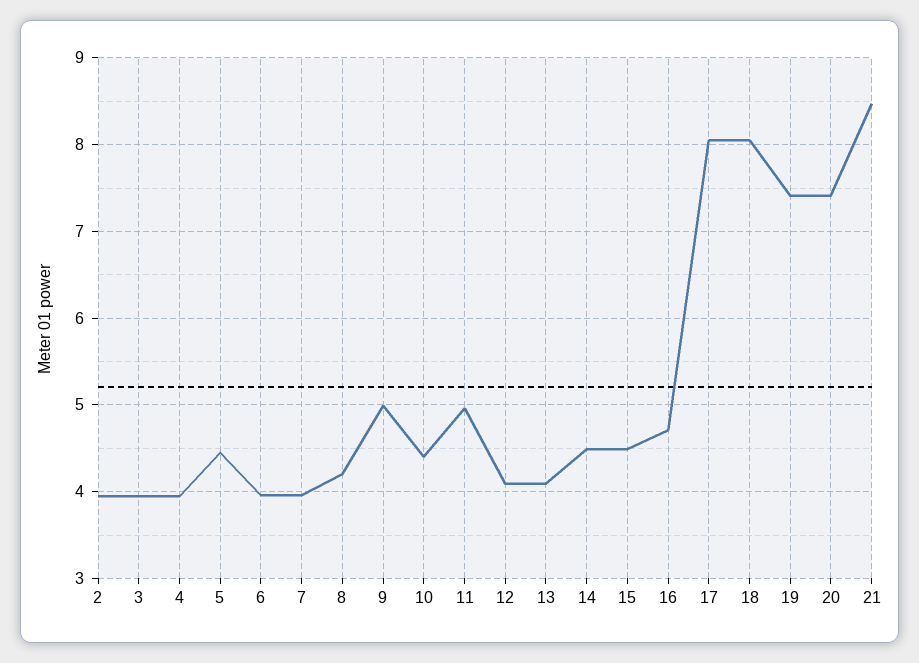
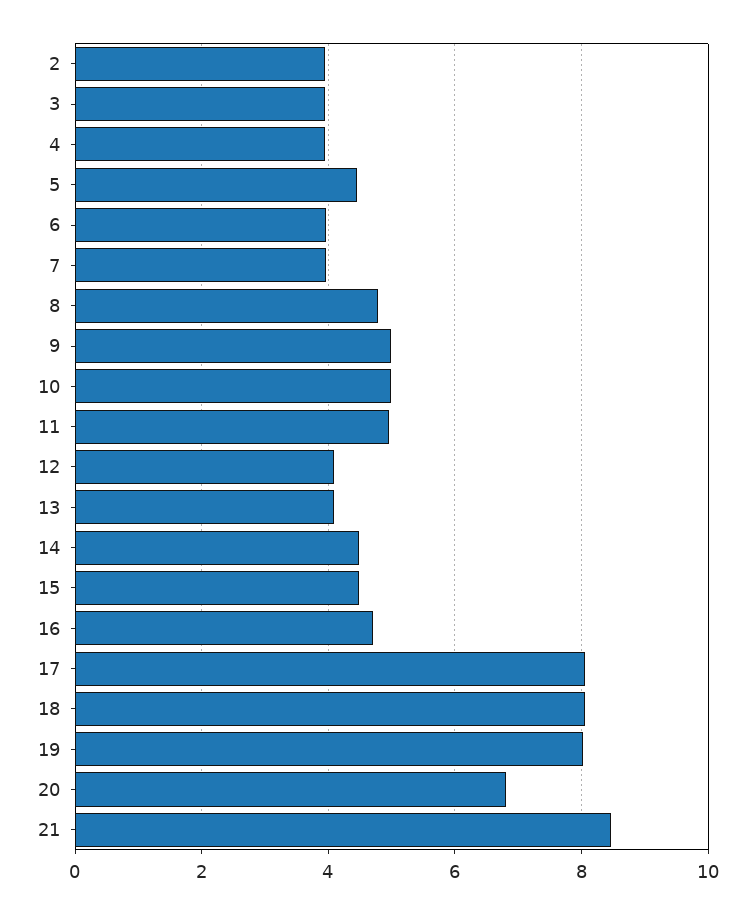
8: 4.2 -> 4.8
10: 4.4 -> 5
19: 7.4 -> 8
20: 7.4 -> 6.8

